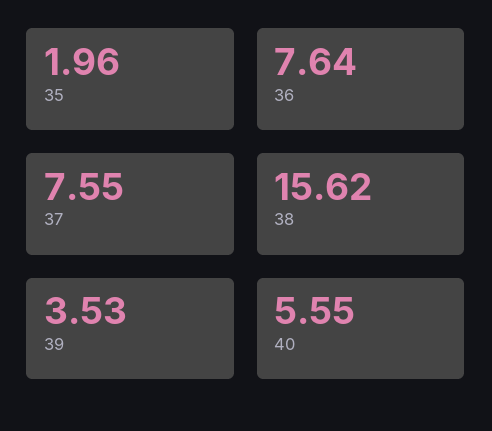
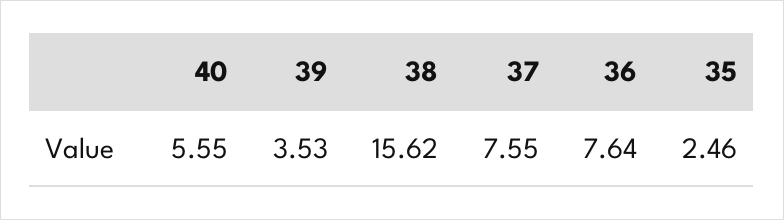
35: 1.96 -> 2.46

